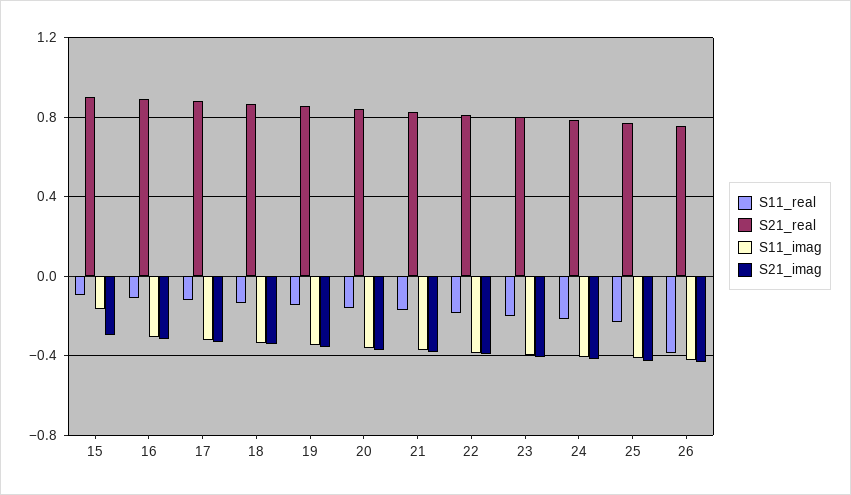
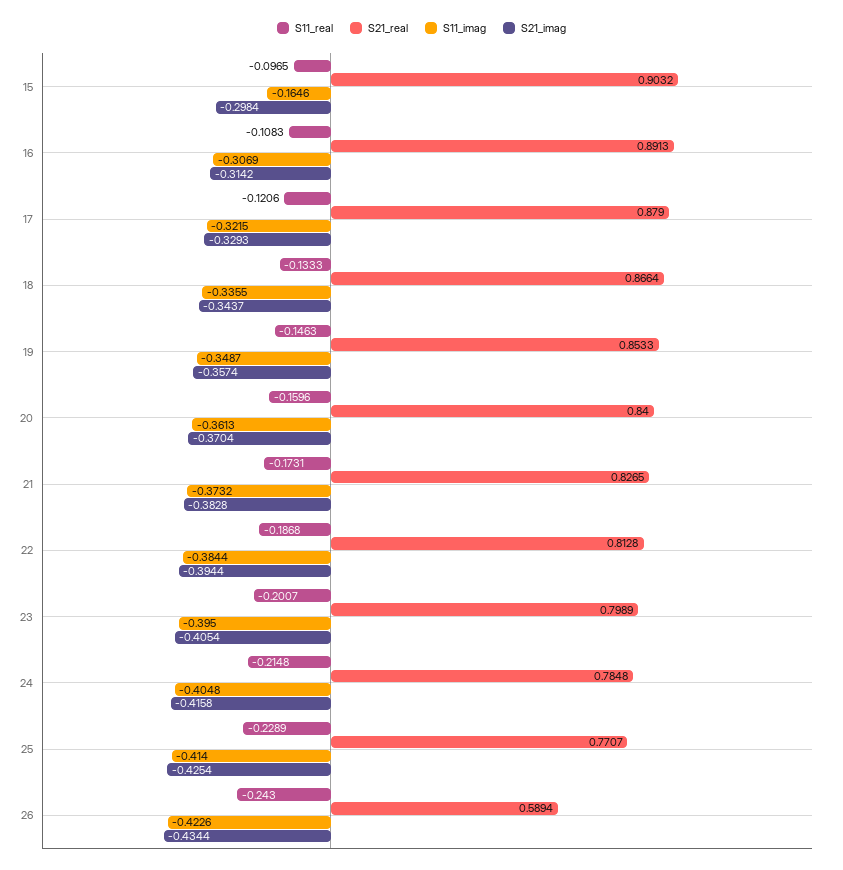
S11_real, 26: -0.4 -> -0.243
S21_real, 26: 0.75 -> 0.5894

